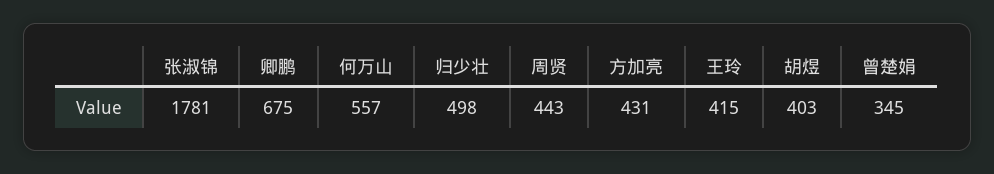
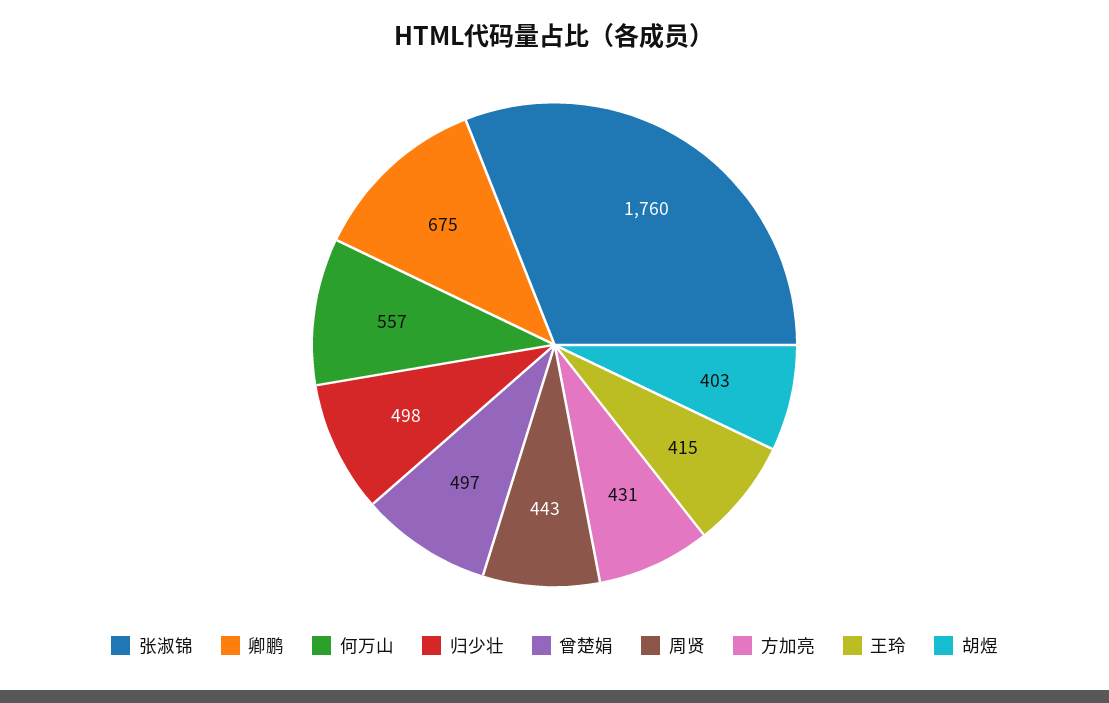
张淑锦: 1781 -> 1760
曾楚娟: 345 -> 497

